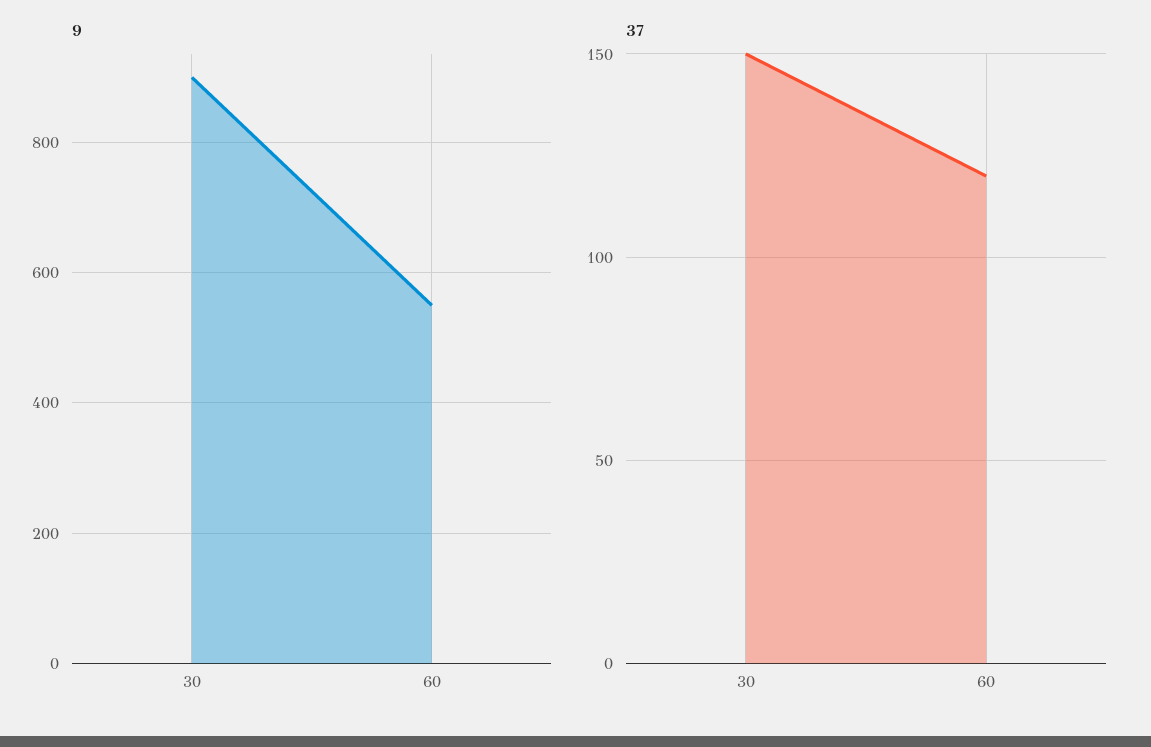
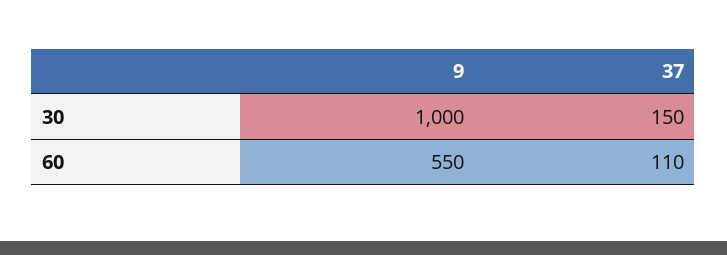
9, 30: 900 -> 1000
37, 60: 120 -> 110

